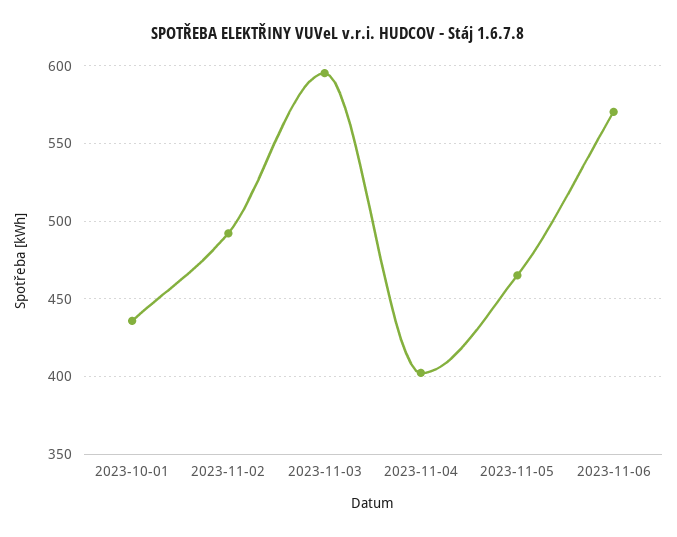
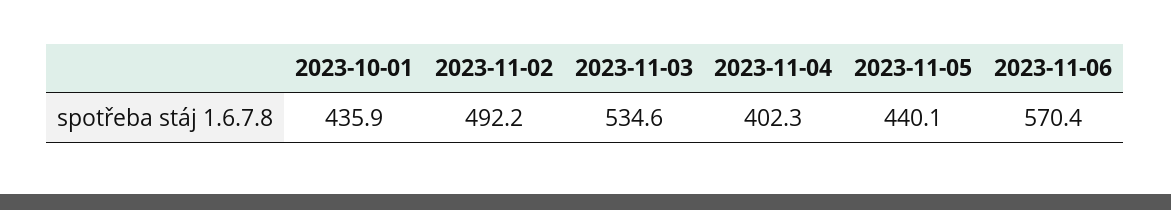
2023-11-03: 595 -> 534.6
2023-11-05: 465 -> 440.1

